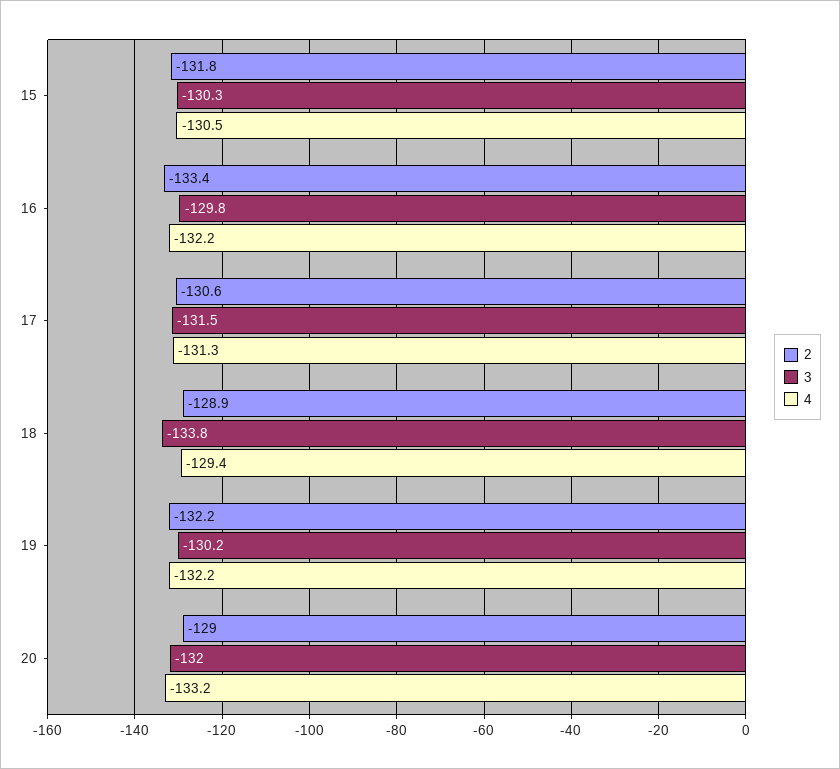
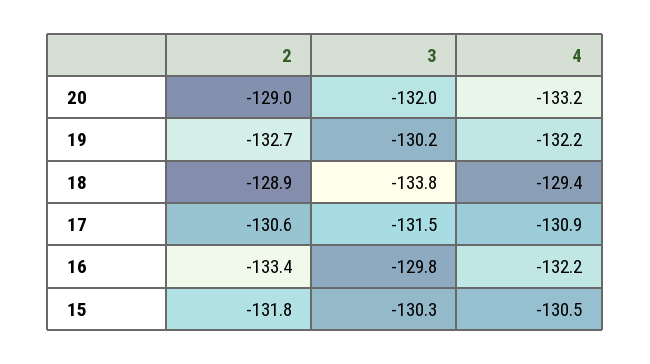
4, 17: -131.3 -> -130.9
2, 19: -132.2 -> -132.7

